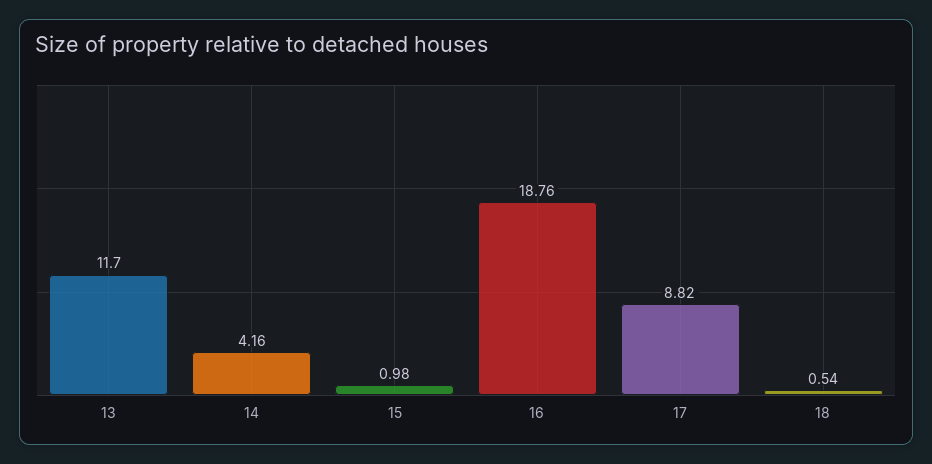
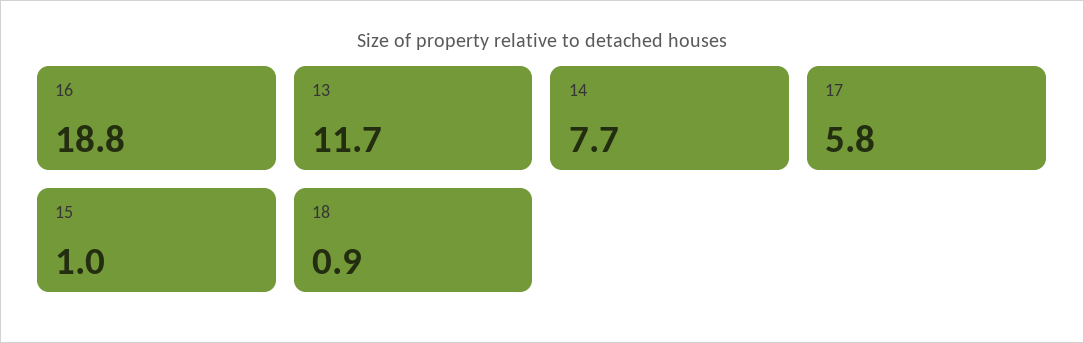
14: 4.16 -> 7.7
17: 8.82 -> 5.8
18: 0.54 -> 0.9

